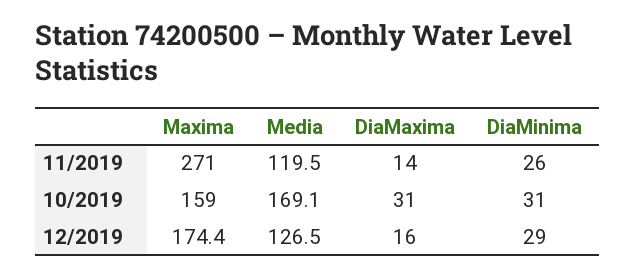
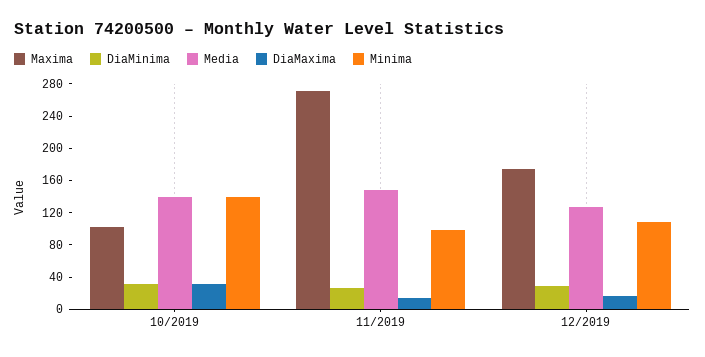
Media, 11/2019: 119.5 -> 150
Maxima, 10/2019: 159 -> 100
Media, 10/2019: 169.1 -> 140
Minima, 10/2019: none -> 140
Minima, 11/2019: none -> 100
Minima, 12/2019: none -> 110

